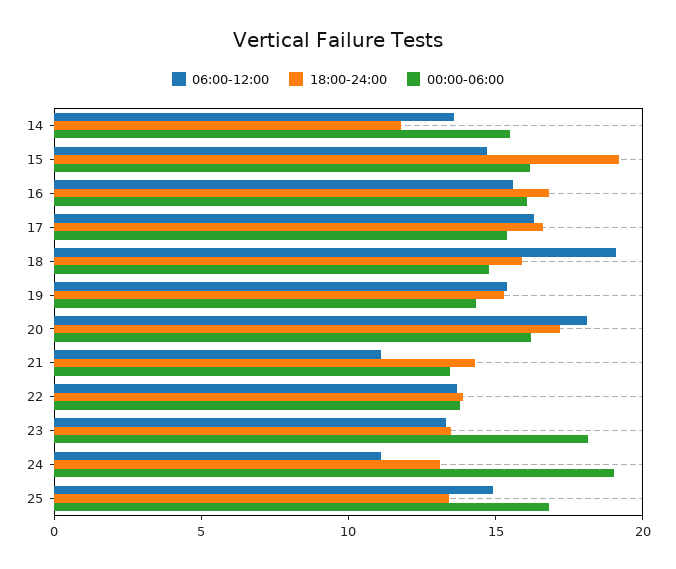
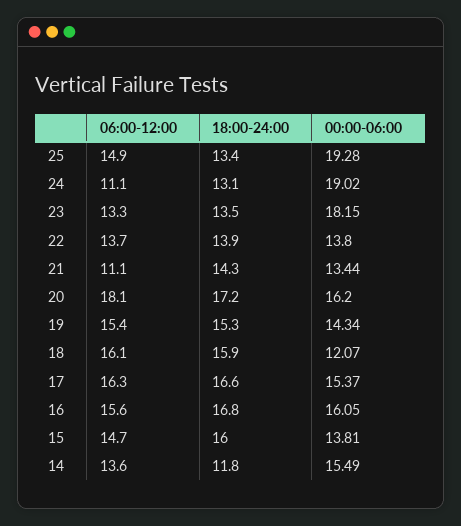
18:00-24:00, 15: 19 -> 16
00:00-06:00, 15: 16 -> 13.81
06:00-12:00, 18: 19 -> 16.1
00:00-06:00, 18: 15 -> 12.07
00:00-06:00, 25: 17 -> 19.28

